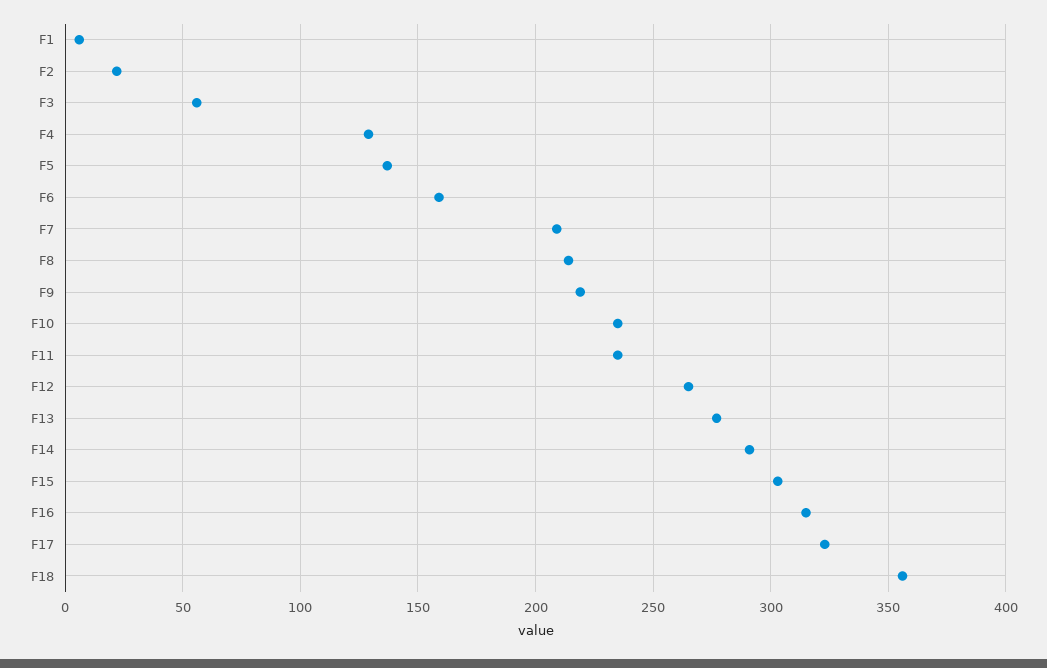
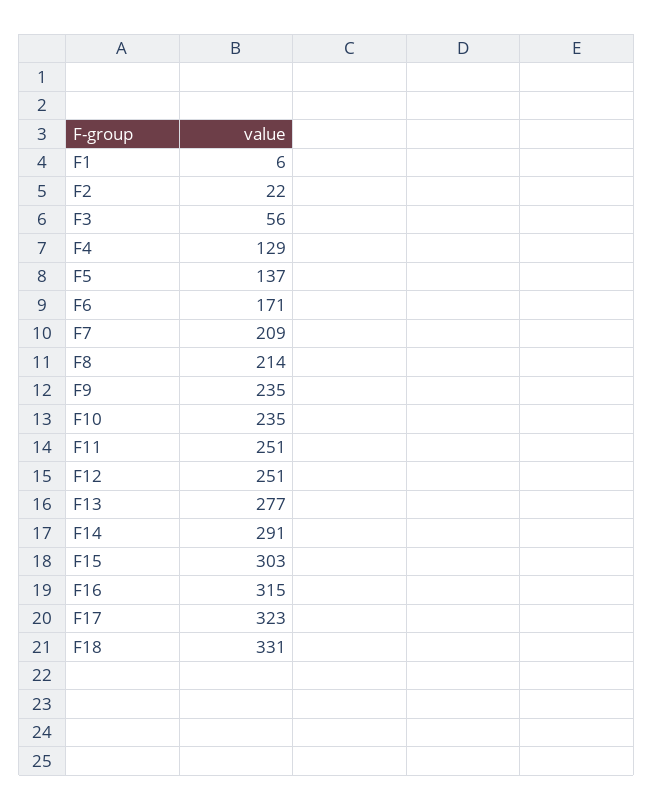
F6: 160 -> 171
F9: 220 -> 235
F11: 235 -> 251
F12: 265 -> 251
F18: 355 -> 331

